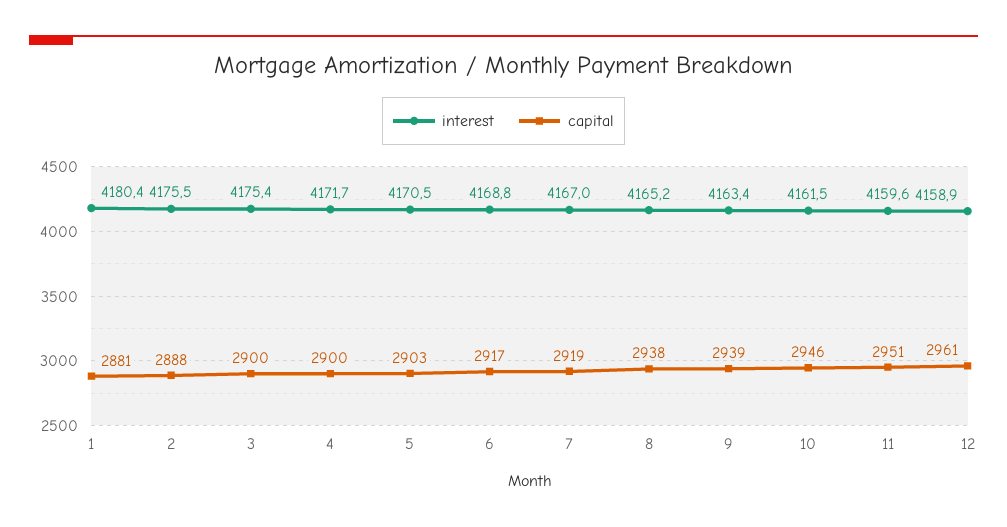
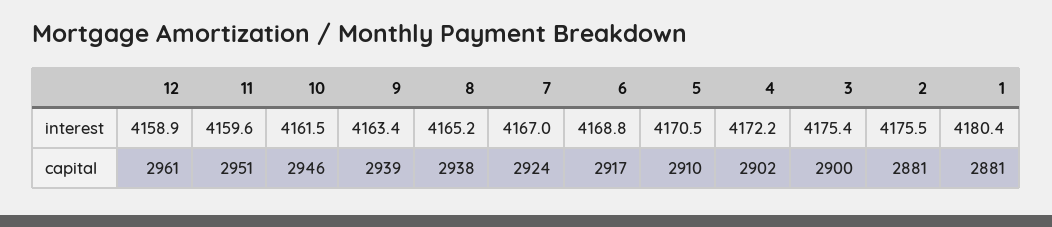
capital, 2: 2888 -> 2881
interest, 4: 4171.7 -> 4172.2
capital, 4: 2900 -> 2902
capital, 5: 2903 -> 2910
capital, 7: 2919 -> 2924

